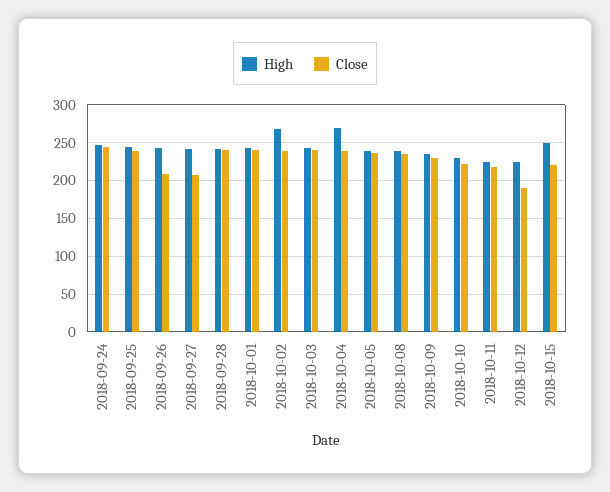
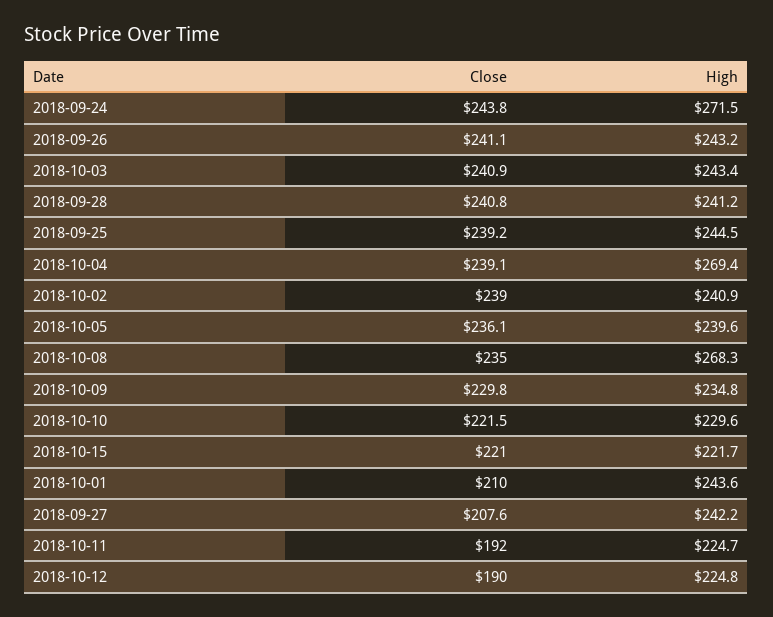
High, 2018-09-24: 250 -> 271.5
Close, 2018-09-26: 210 -> 241.1
Close, 2018-10-01: 240 -> 210
High, 2018-10-02: 270 -> 240.9
High, 2018-10-08: 240 -> 268.3
Close, 2018-10-11: 220 -> 192
High, 2018-10-15: 250 -> 221.7

